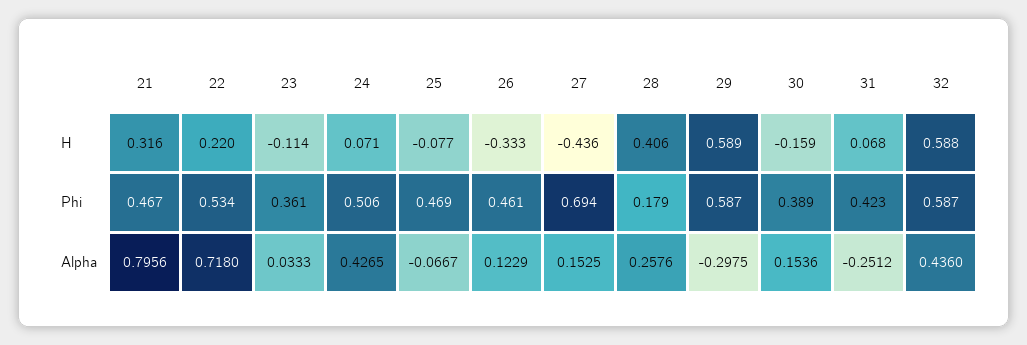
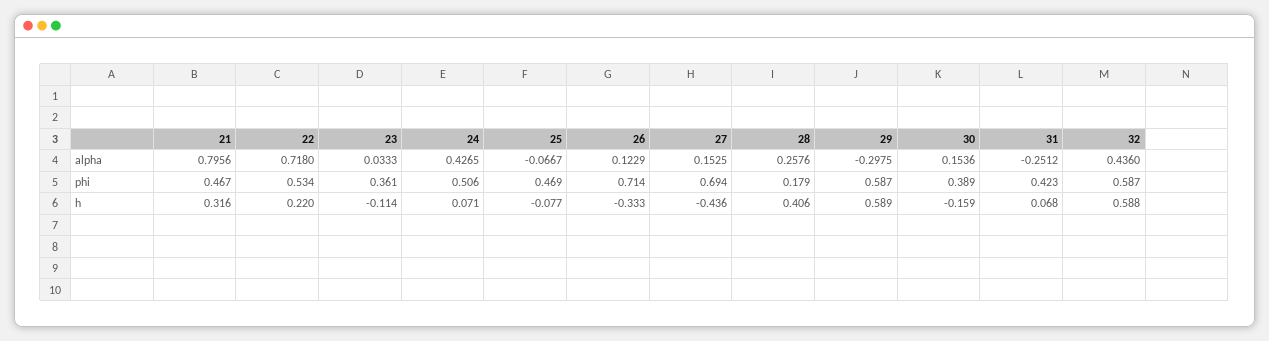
26, Phi: 0.461 -> 0.714

